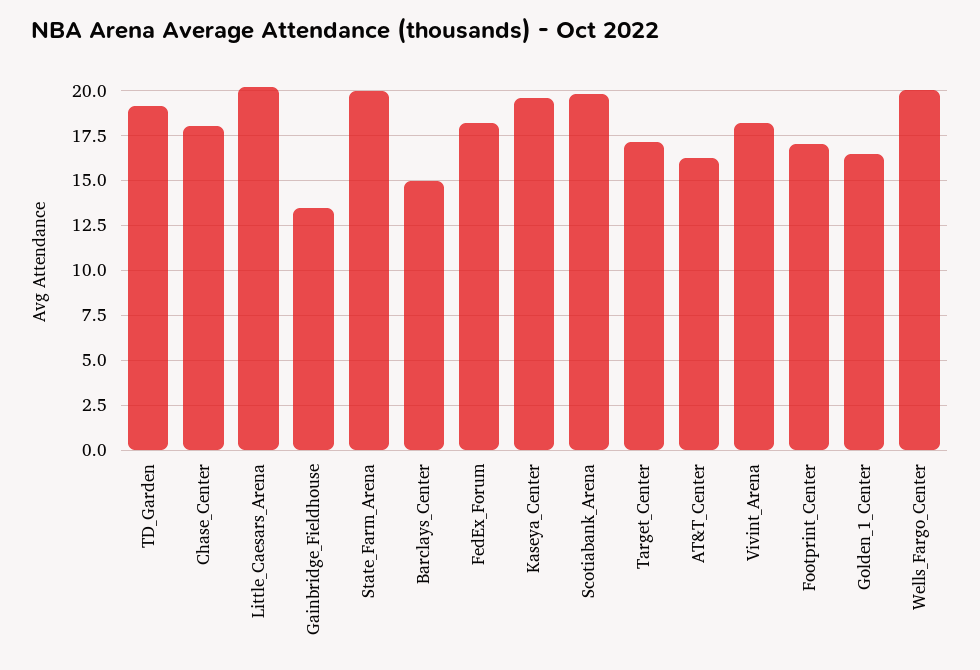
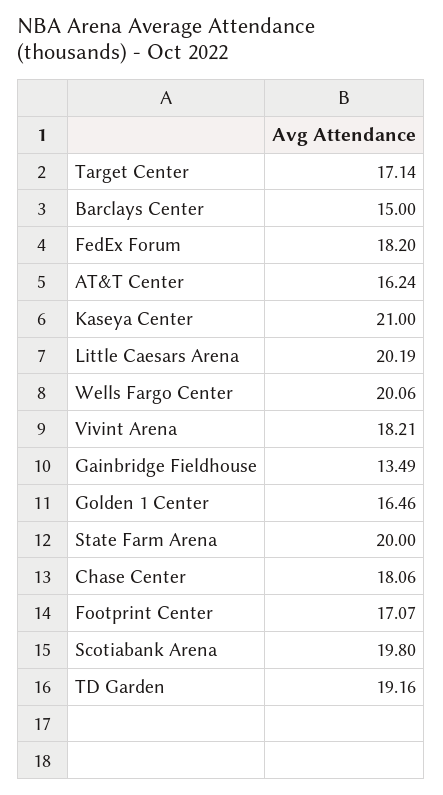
Kaseya_Center: 19.5 -> 21

